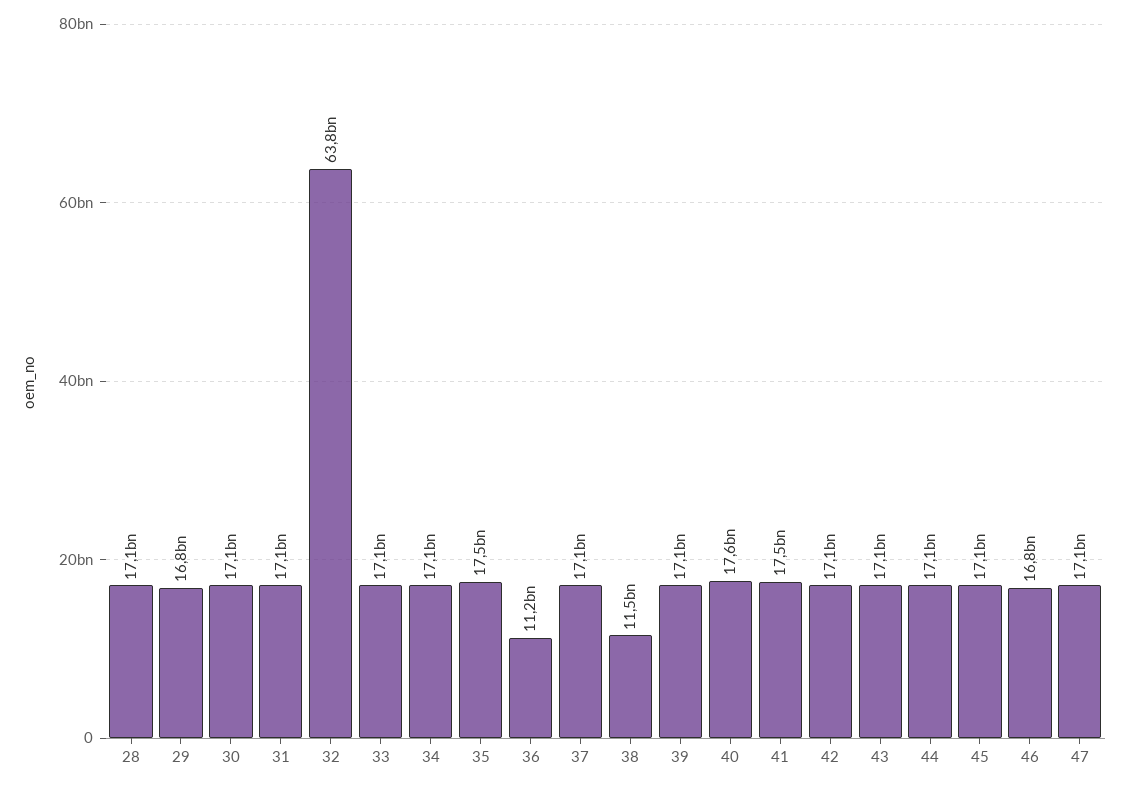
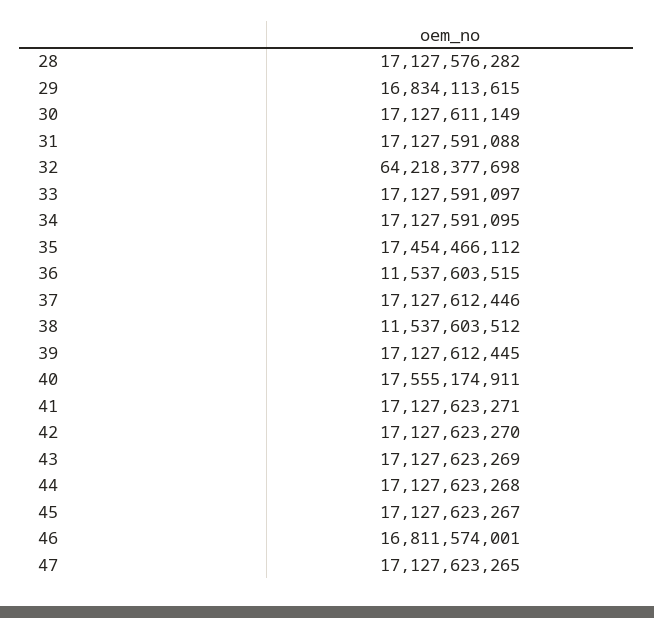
32: 63800000000 -> 64218377698
36: 11200000000 -> 11537603515
41: 17500000000 -> 17127623271

